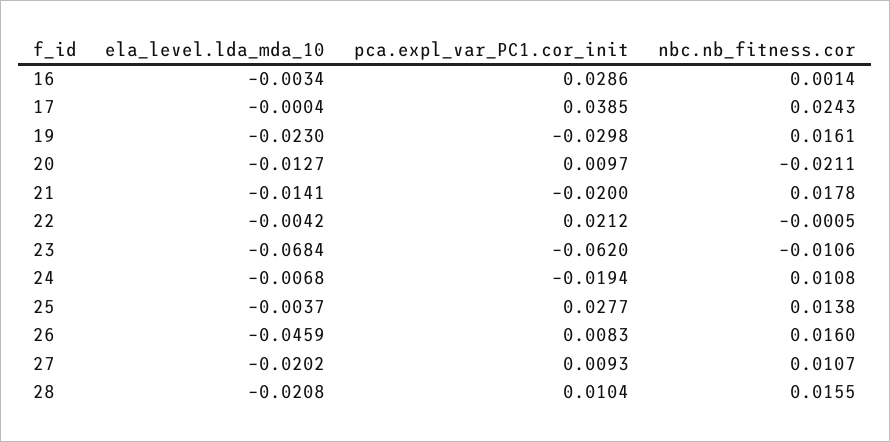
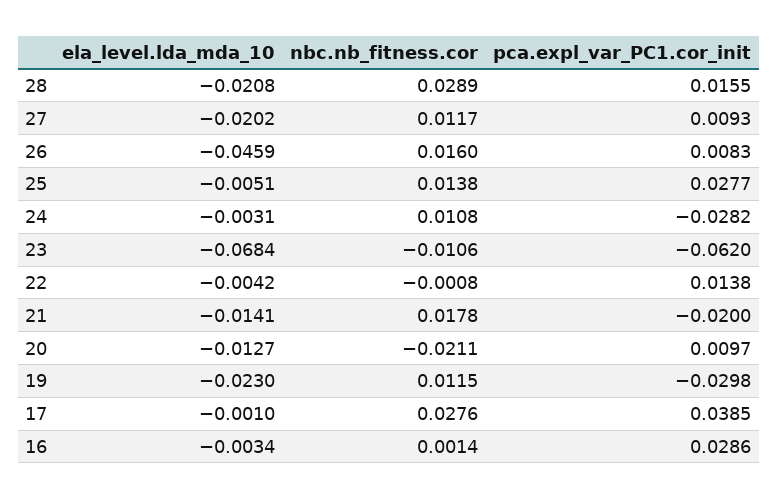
ela_level.lda_mda_10, 17: -0.0004 -> -0.001
nbc.nb_fitness.cor, 17: 0.0243 -> 0.0276
nbc.nb_fitness.cor, 19: 0.0161 -> 0.0115
pca.expl_var_PC1.cor_init, 22: 0.0212 -> 0.0138
nbc.nb_fitness.cor, 22: -0.0005 -> -0.0008
ela_level.lda_mda_10, 24: -0.0068 -> -0.0031
pca.expl_var_PC1.cor_init, 24: -0.0194 -> -0.0282
ela_level.lda_mda_10, 25: -0.0037 -> -0.0051
nbc.nb_fitness.cor, 27: 0.0107 -> 0.0117
pca.expl_var_PC1.cor_init, 28: 0.0104 -> 0.0155
nbc.nb_fitness.cor, 28: 0.0155 -> 0.0289

